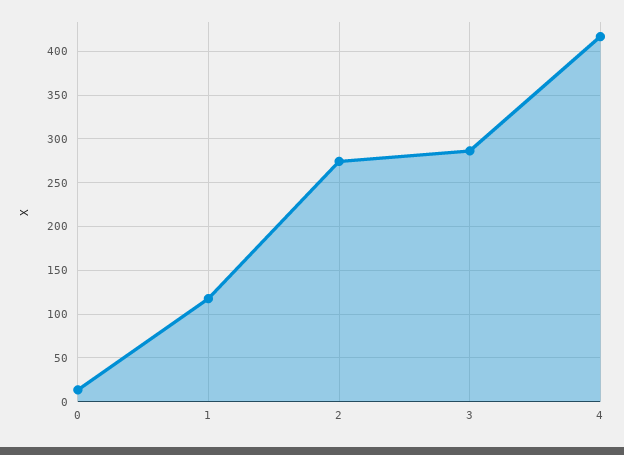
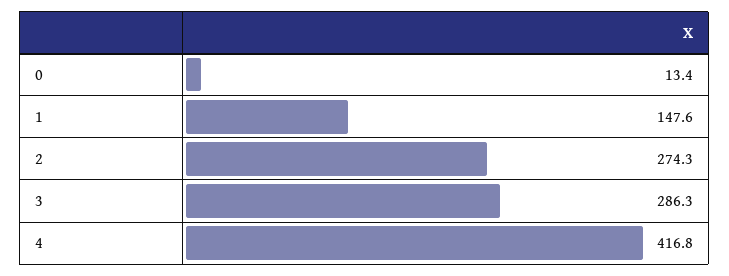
1: 120 -> 147.6

